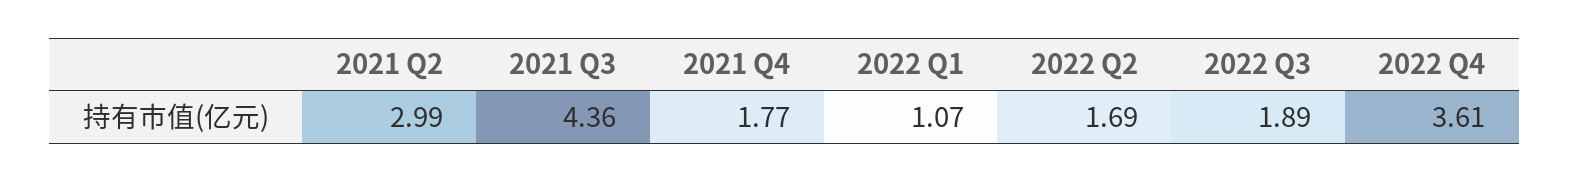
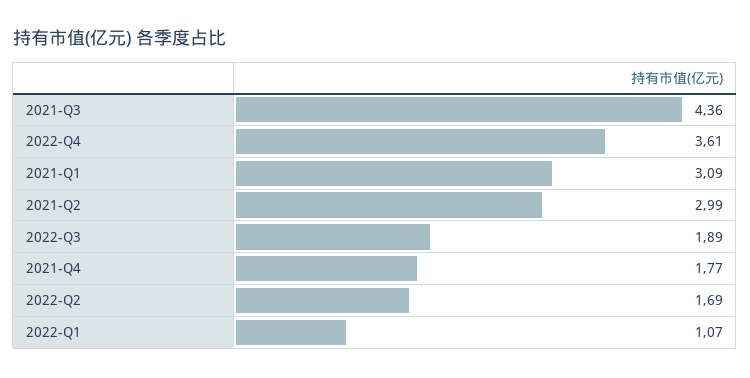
2021-Q1: none -> 3.09

